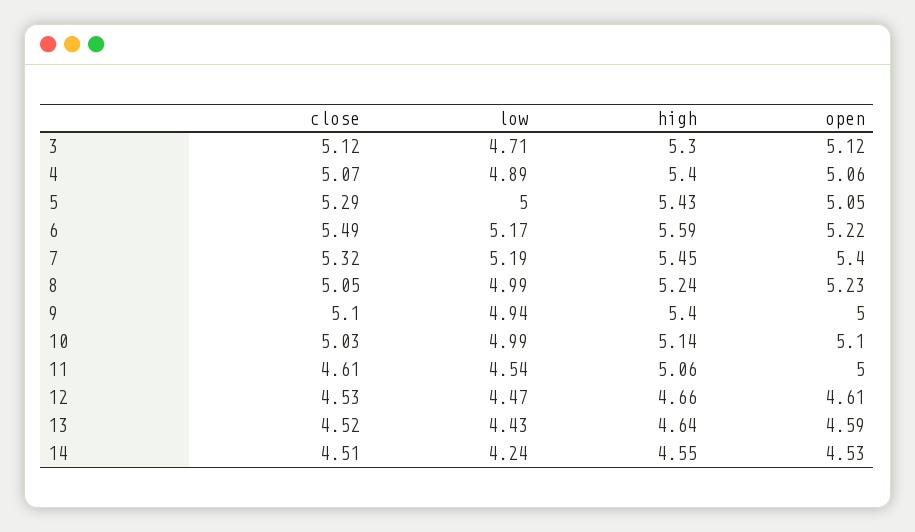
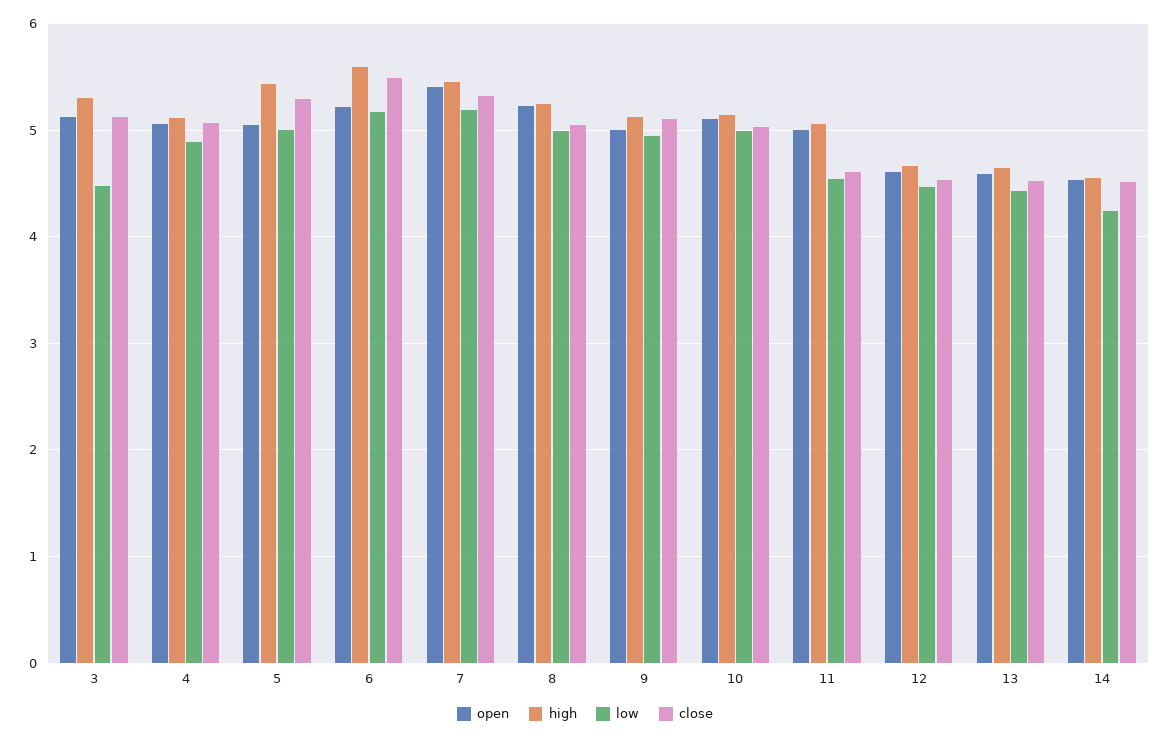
low, 3: 4.71 -> 4.5
high, 4: 5.4 -> 5.1
high, 9: 5.4 -> 5.1

